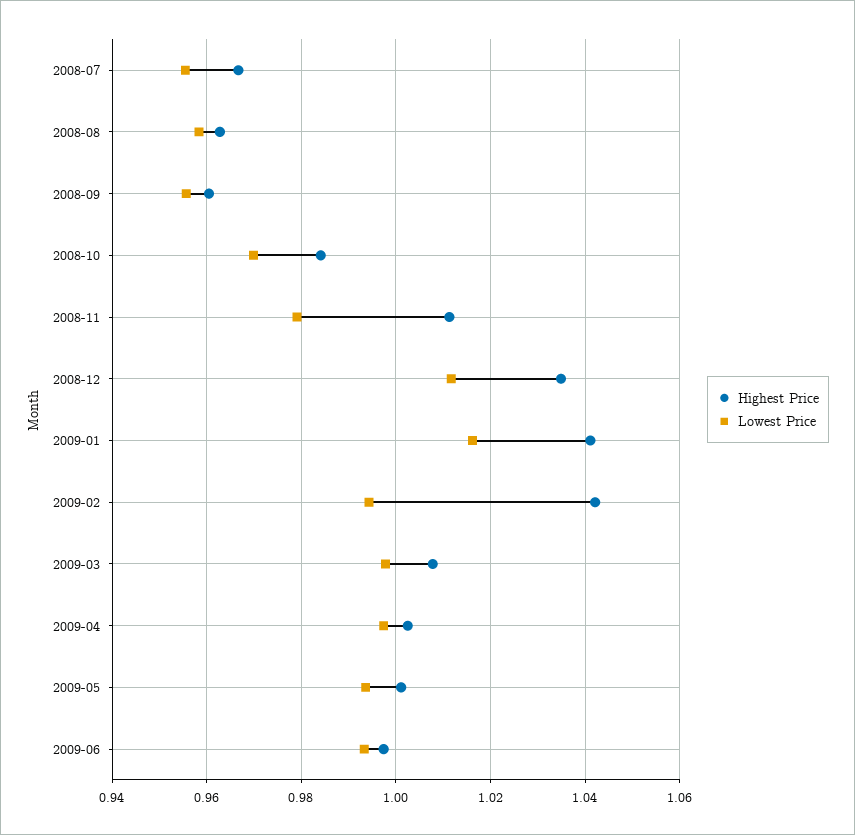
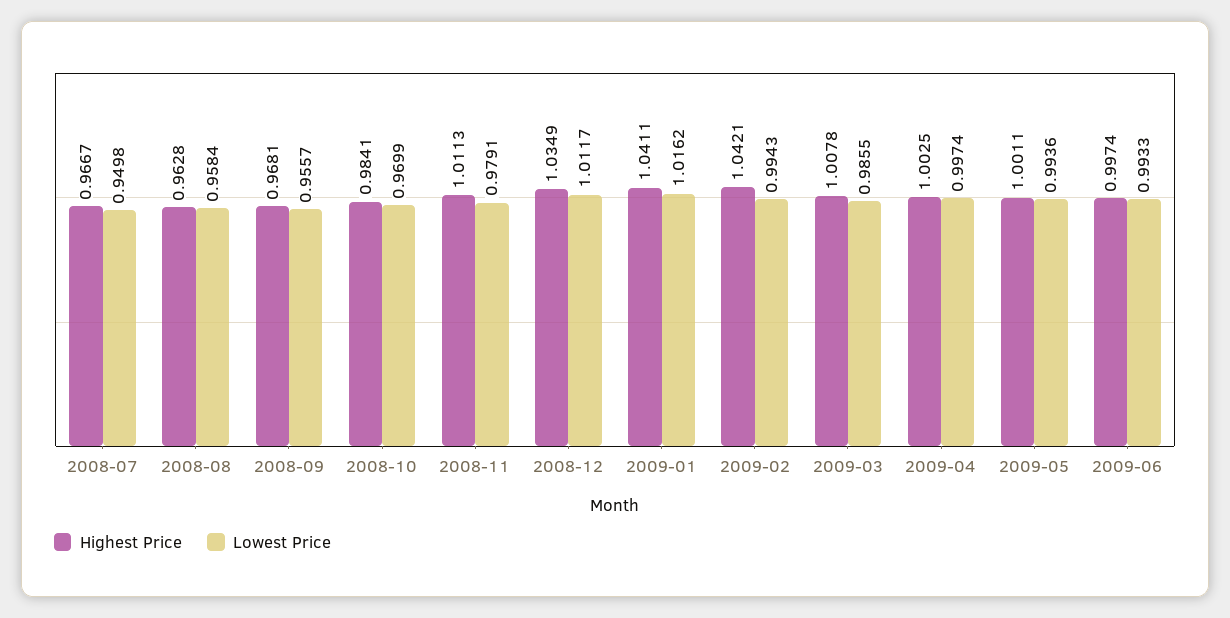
Lowest Price, 2008-07: 0.956 -> 0.9498
Highest Price, 2008-09: 0.96 -> 0.9681
Lowest Price, 2009-03: 0.998 -> 0.9855

